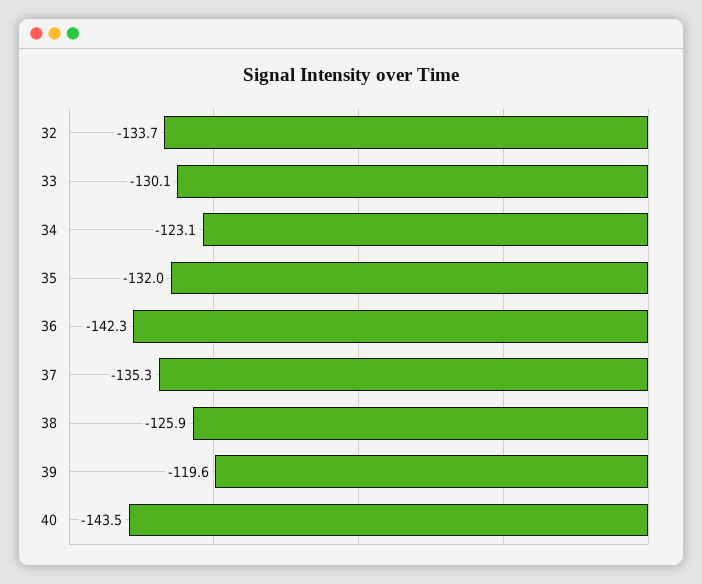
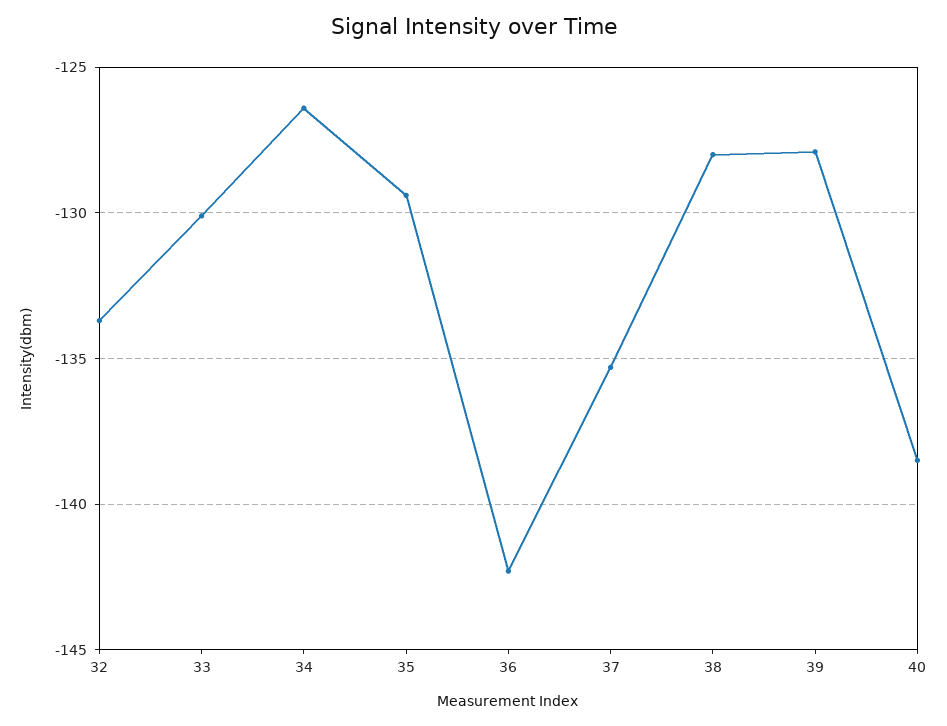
34: -123.1 -> -126.5
35: -132 -> -129.5
38: -125.9 -> -128
39: -119.6 -> -128
40: -143.5 -> -138.5

